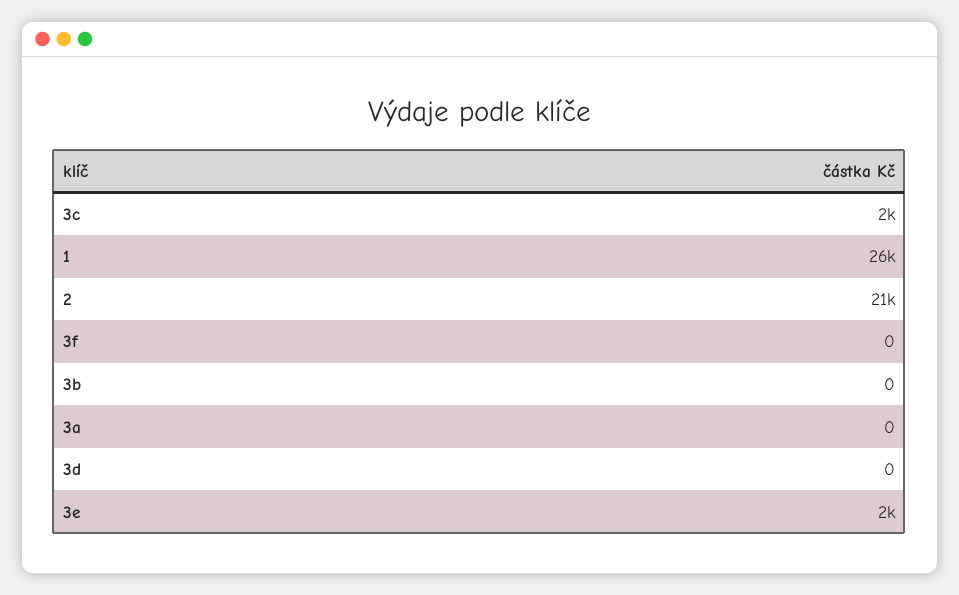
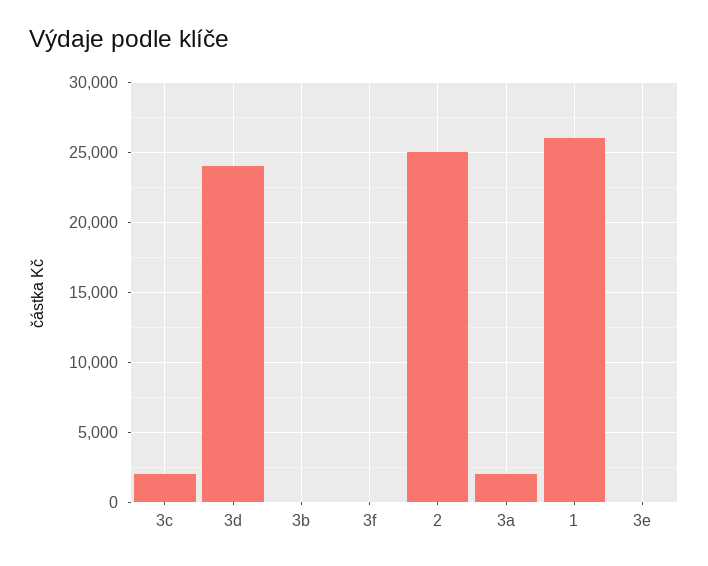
2: 21000 -> 25000
3a: 0 -> 2000
3d: 0 -> 24000
3e: 2000 -> 0

